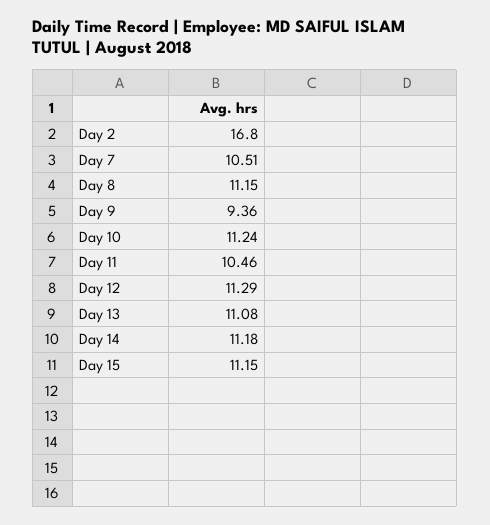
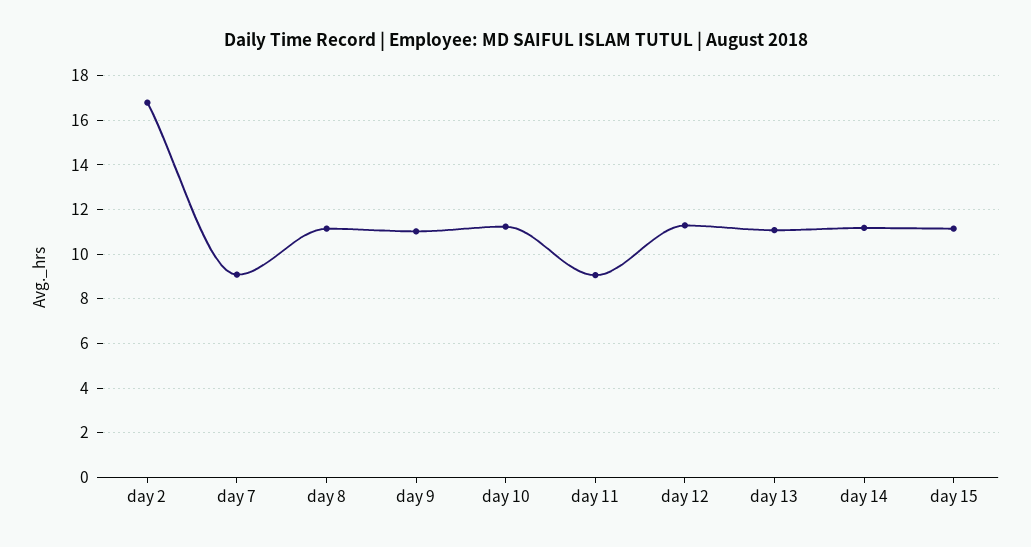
Day 7: 10.51 -> 9
Day 9: 9.36 -> 11
Day 11: 10.46 -> 9

